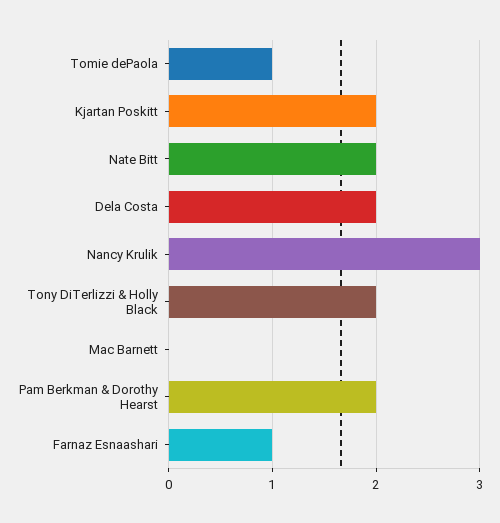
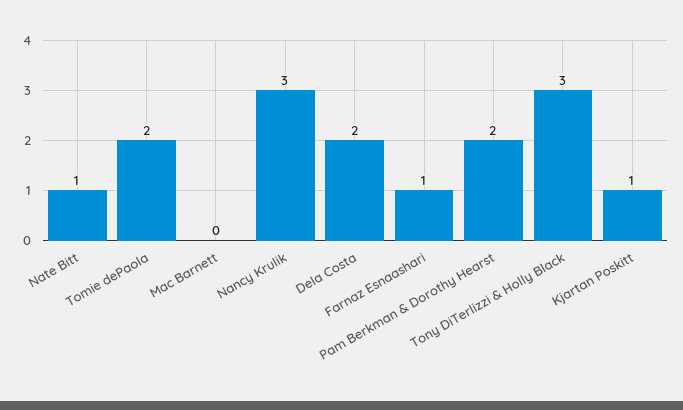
Tomie dePaola: 1 -> 2
Kjartan Poskitt: 2 -> 1
Nate Bitt: 2 -> 1
Tony DiTerlizzi & Holly Black: 2 -> 3

